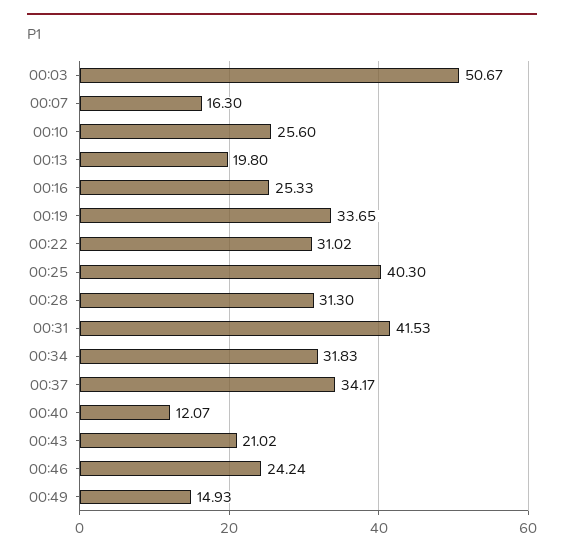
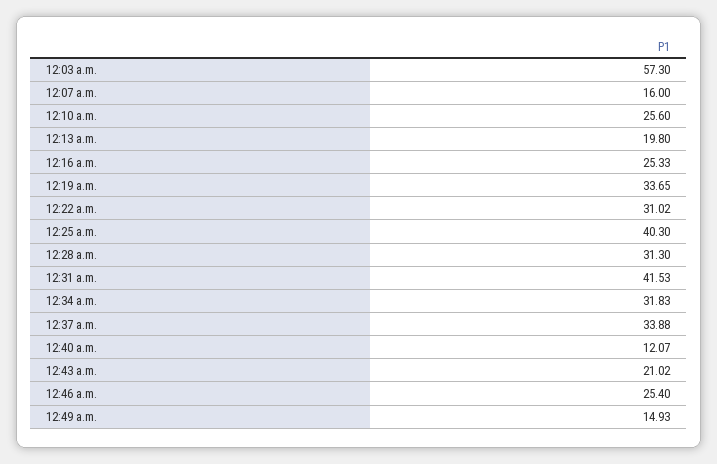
00:03: 50.67 -> 57.3
00:07: 16.3 -> 16
00:37: 34.17 -> 33.88
00:46: 24.24 -> 25.4

